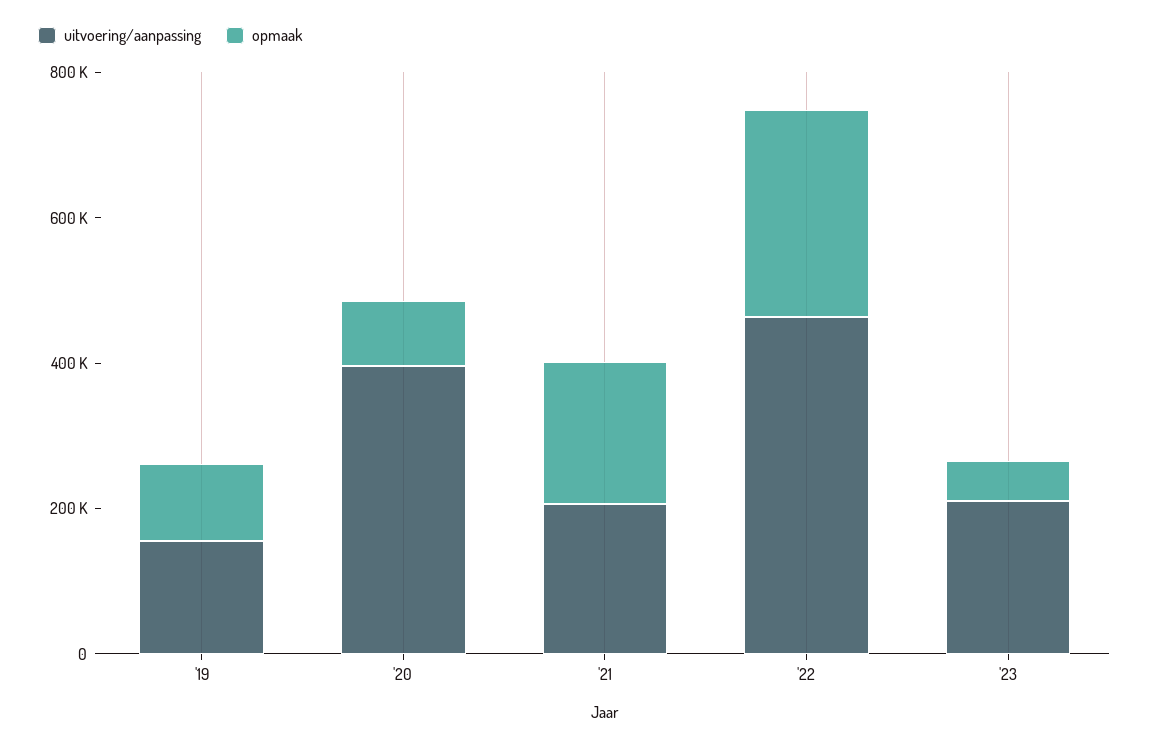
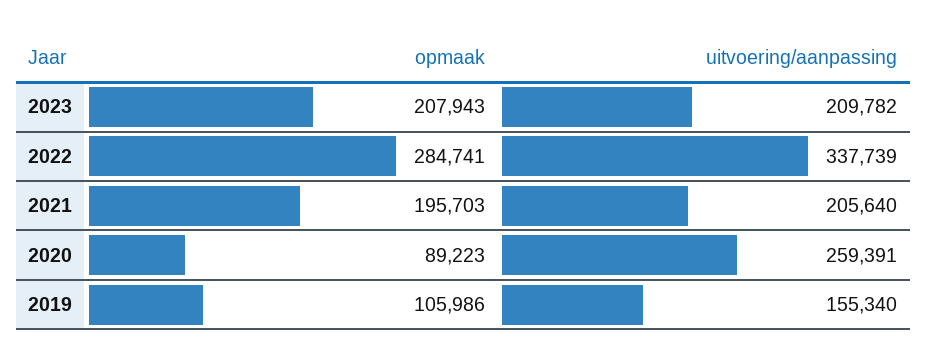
uitvoering/aanpassing, '20: 400000 -> 259391
uitvoering/aanpassing, '22: 450000 -> 337739
opmaak, '23: 50000 -> 207943

